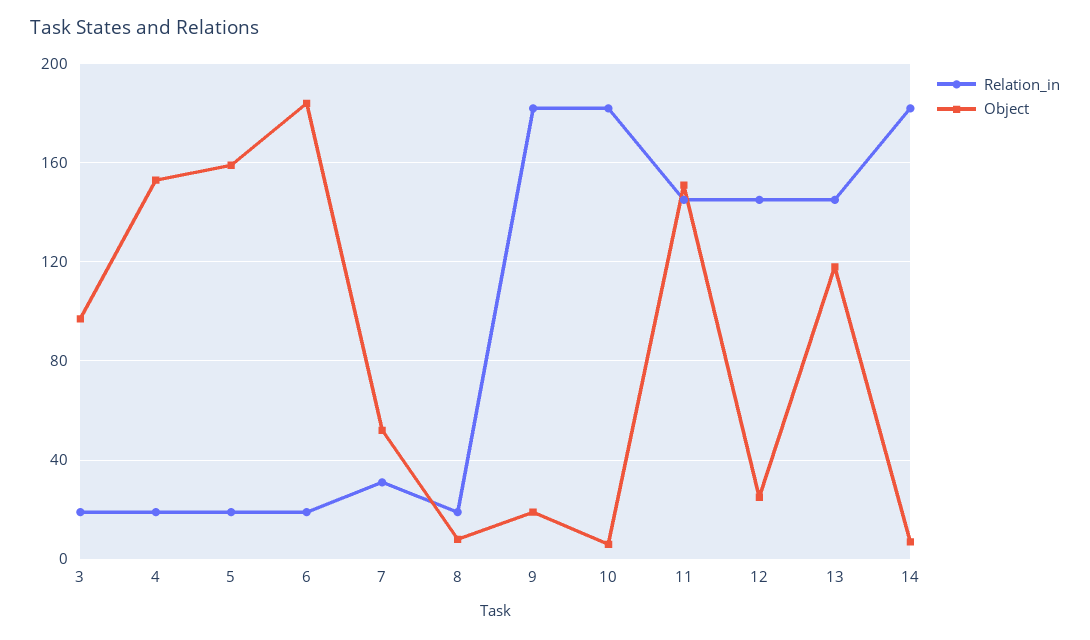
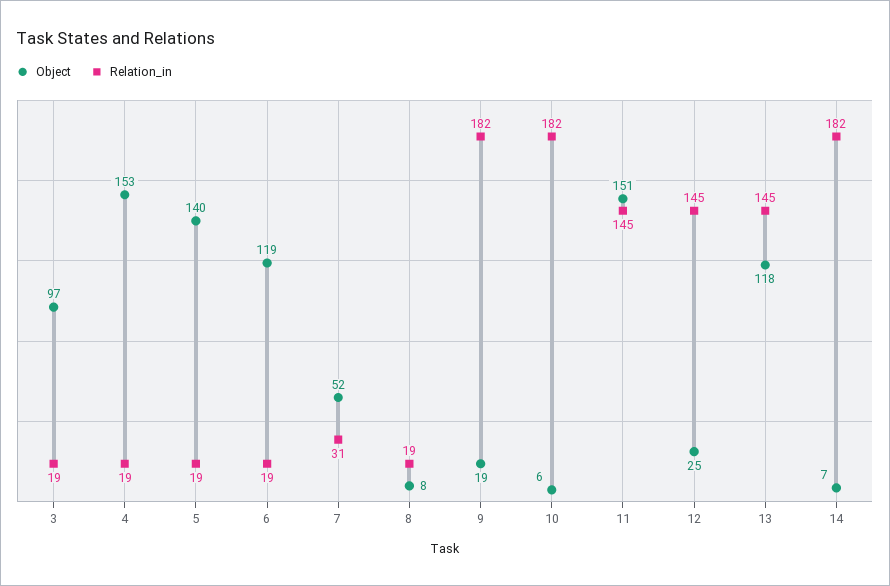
Object, 5: 160 -> 140
Object, 6: 185 -> 119

